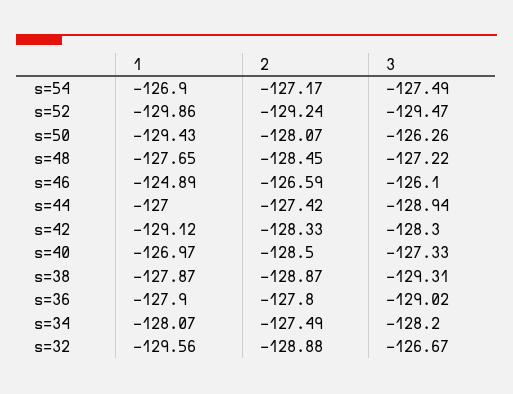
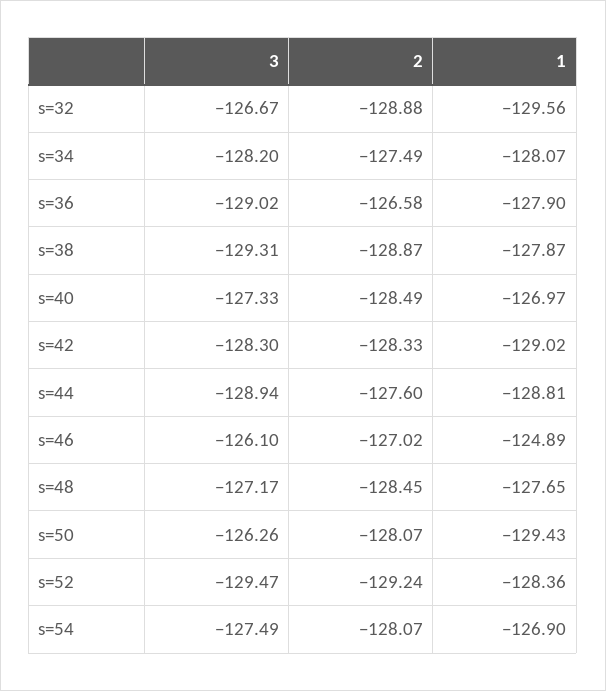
2, s=54: -127.17 -> -128.07
1, s=52: -129.86 -> -128.36
3, s=48: -127.22 -> -127.17
2, s=46: -126.59 -> -127.02
1, s=44: -127 -> -128.81
2, s=44: -127.42 -> -127.6
1, s=42: -129.12 -> -129.02
2, s=40: -128.5 -> -128.49
2, s=36: -127.8 -> -126.58

